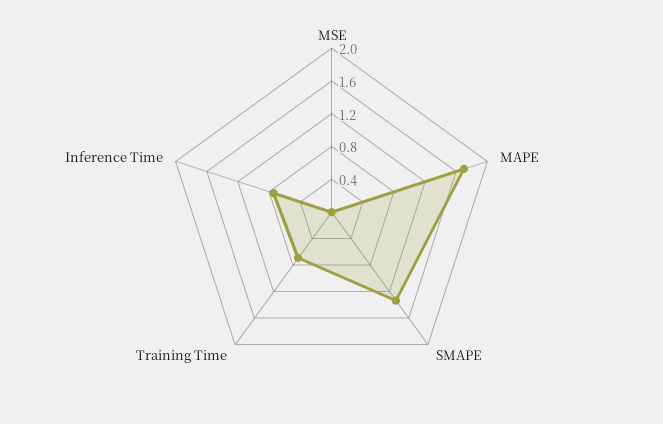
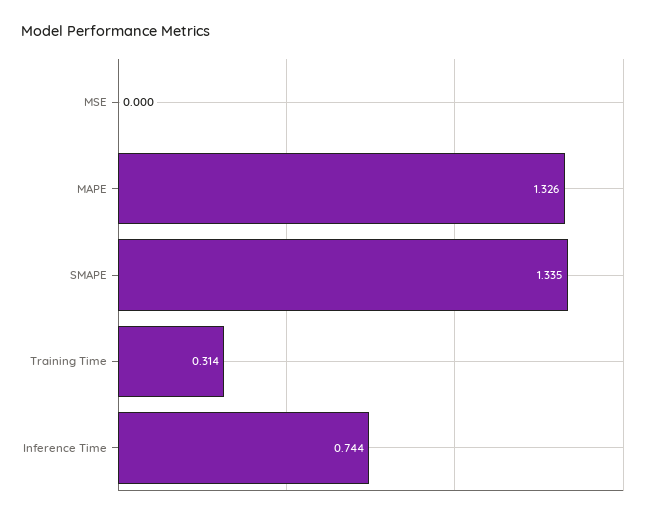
MAPE: 1.7 -> 1.326
Training Time: 0.7 -> 0.314

